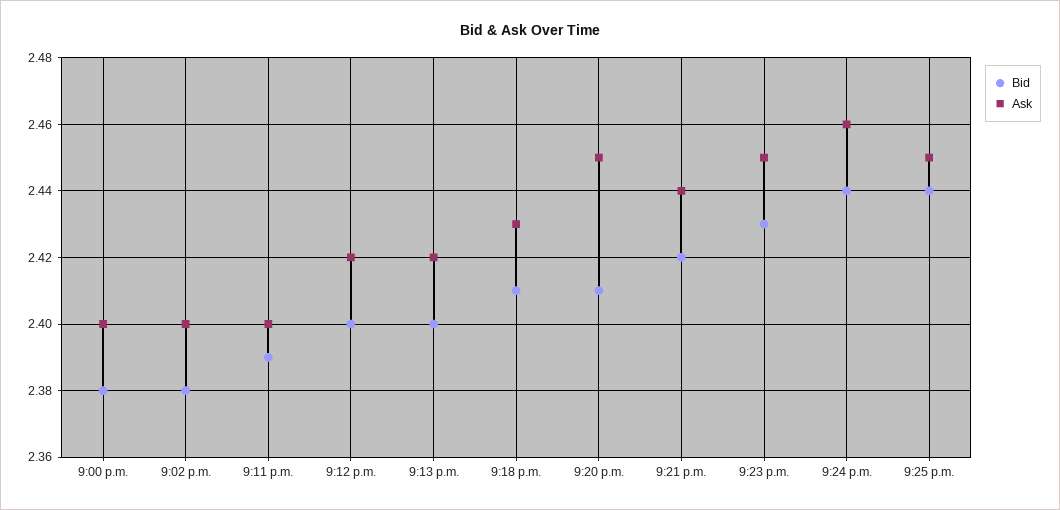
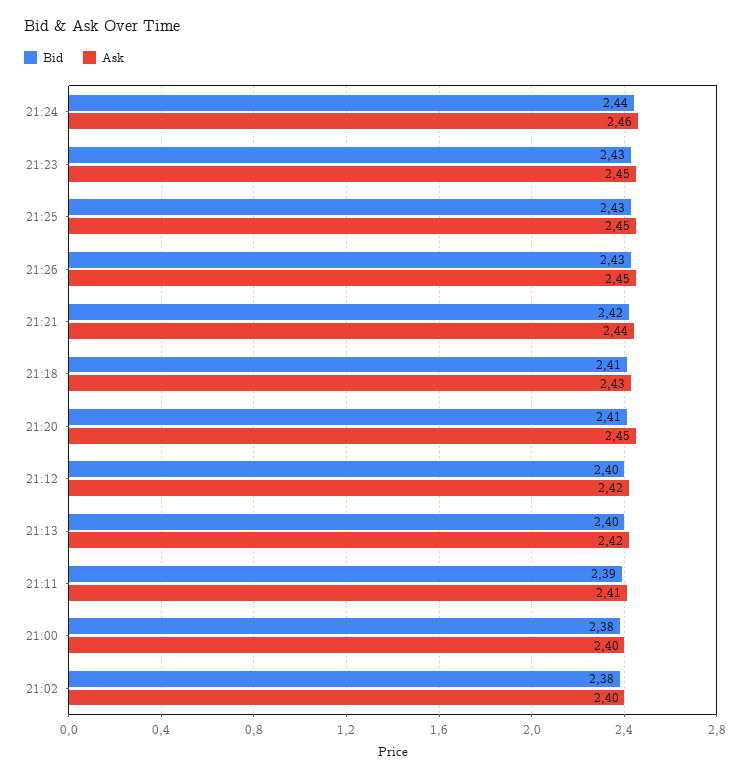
Ask, 9:11 p.m.: 2.4 -> 2.41
Bid, 9:25 p.m.: 2.44 -> 2.43
Bid, 21:26: none -> 2.43
Ask, 21:26: none -> 2.45

